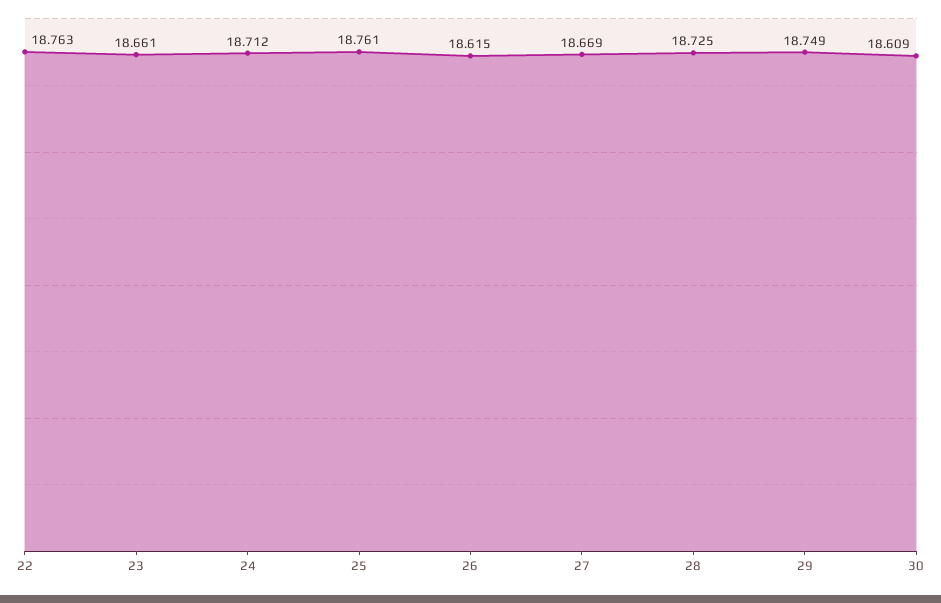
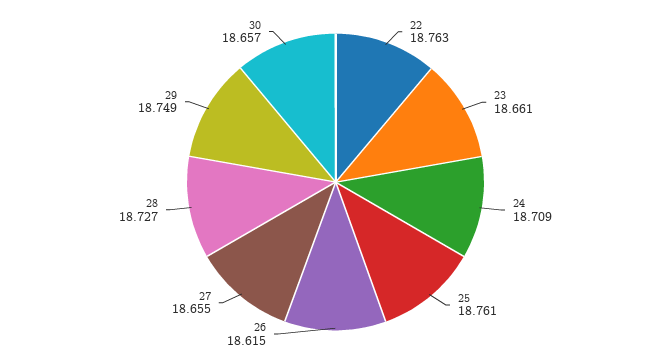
24: 18.712 -> 18.709
27: 18.669 -> 18.655
28: 18.725 -> 18.727
30: 18.609 -> 18.657

